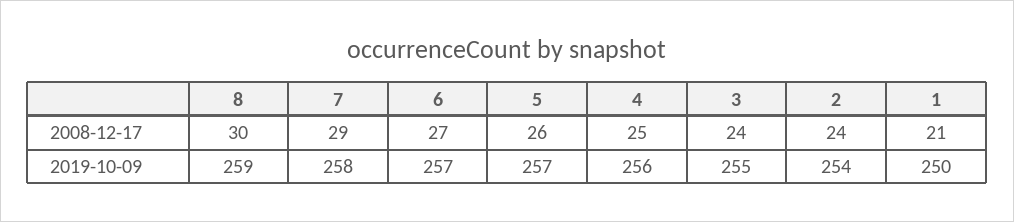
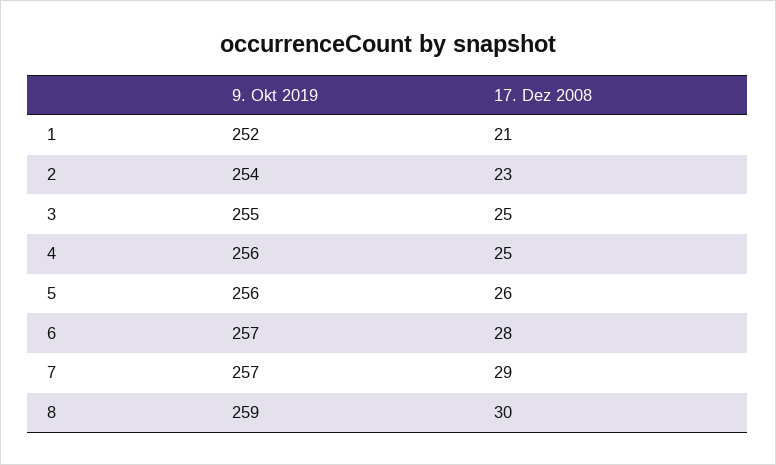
6, 2008-12-17: 27 -> 28
3, 2008-12-17: 24 -> 25
2, 2008-12-17: 24 -> 23
7, 2019-10-09: 258 -> 257
5, 2019-10-09: 257 -> 256
1, 2019-10-09: 250 -> 252

